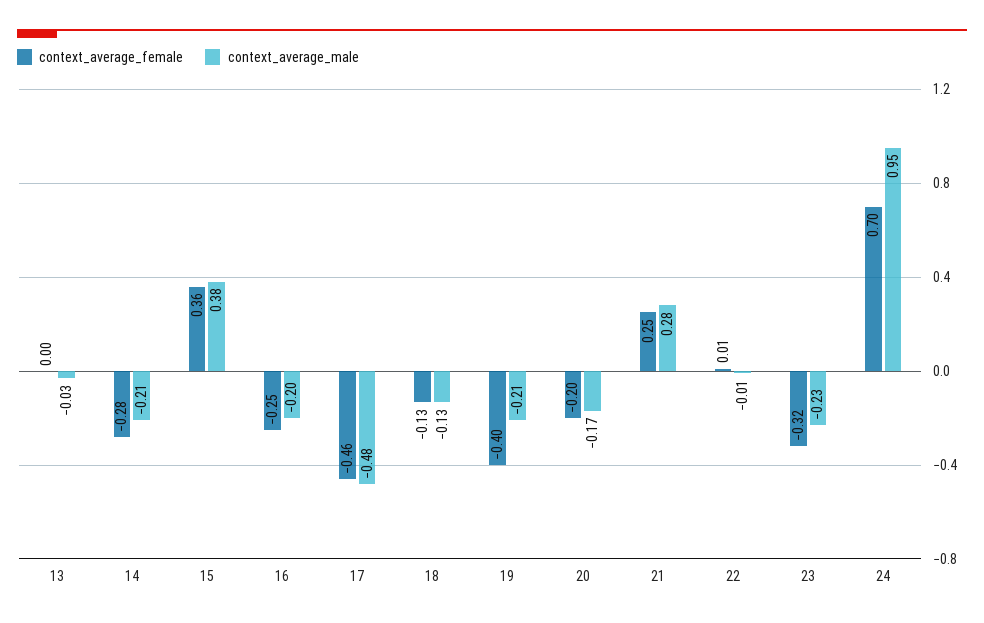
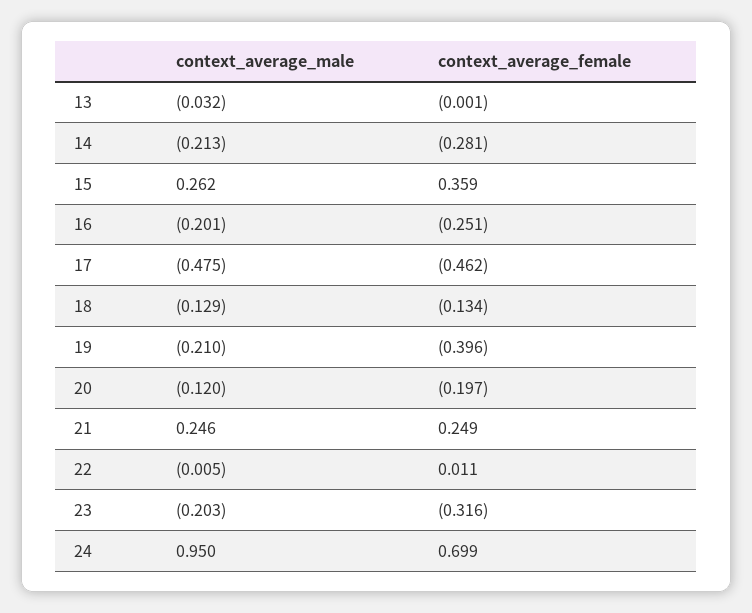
context_average_male, 15: 0.38 -> 0.262
context_average_male, 20: -0.17 -> -0.12
context_average_male, 21: 0.28 -> 0.246
context_average_male, 23: -0.23 -> -0.203

